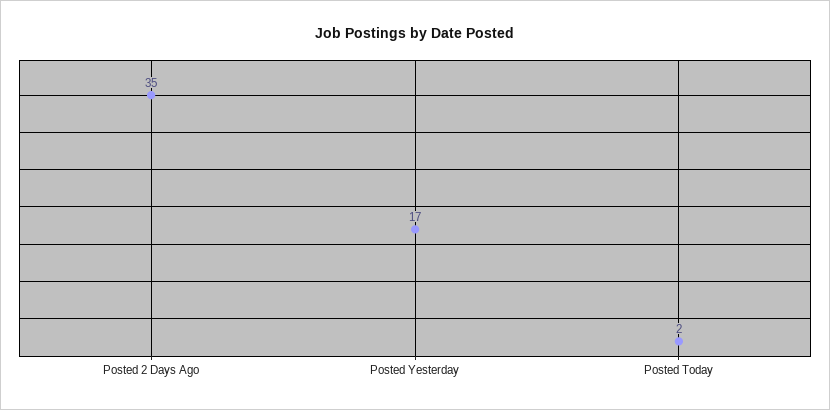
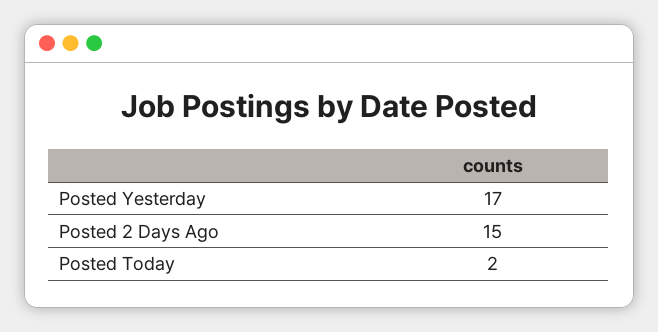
Posted 2 Days Ago: 35 -> 15

